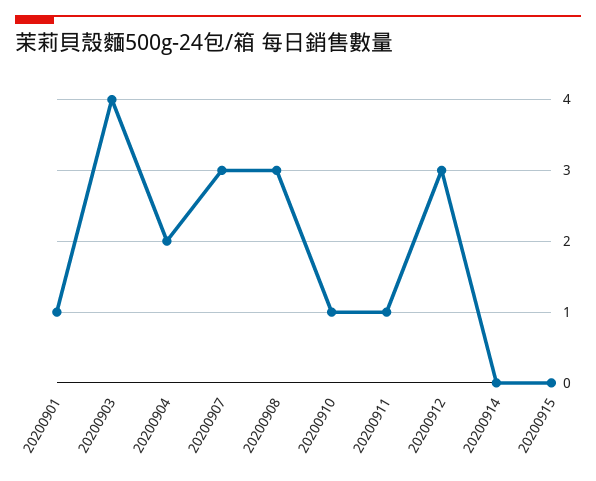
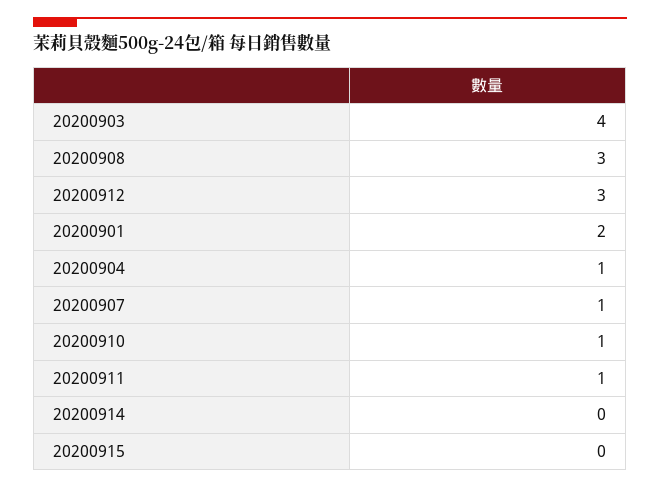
20200901: 1 -> 2
20200904: 2 -> 1
20200907: 3 -> 1

